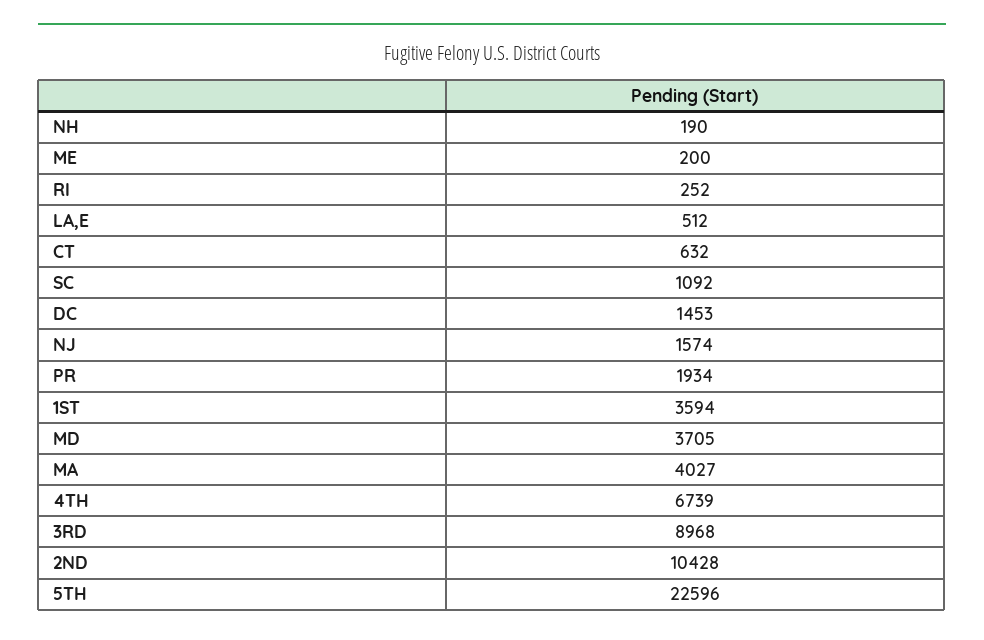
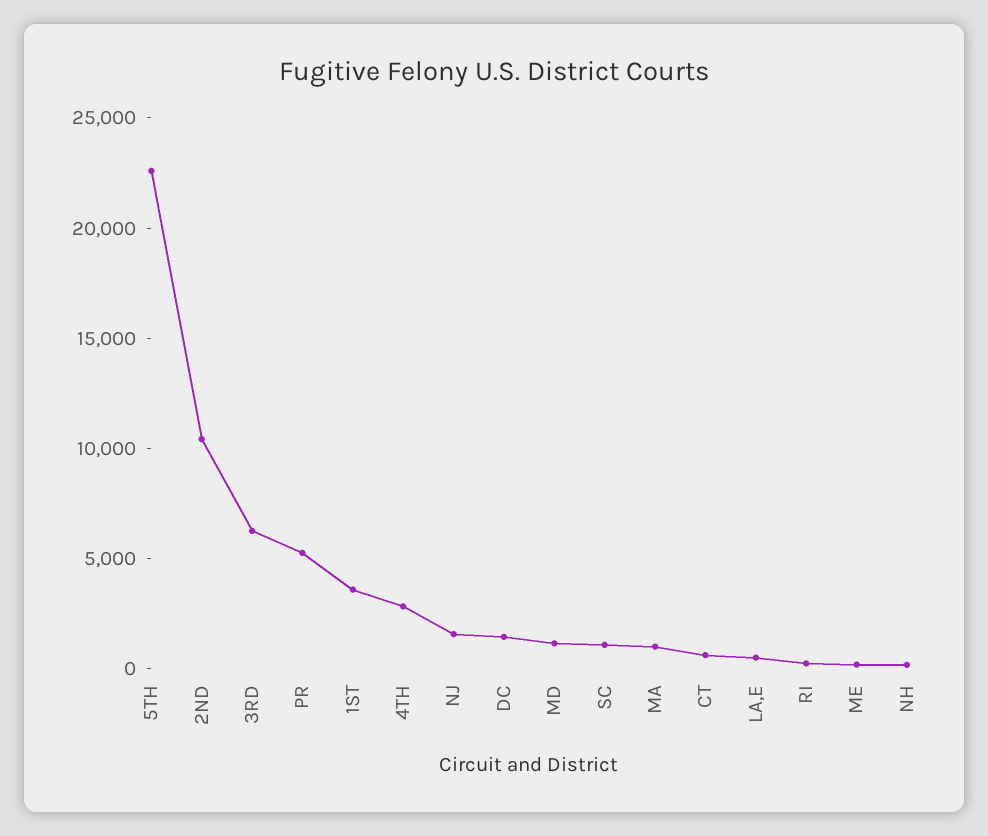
PR: 1934 -> 5000
MD: 3705 -> 1000
MA: 4027 -> 1000
4TH: 6739 -> 3000
3RD: 8968 -> 6000

